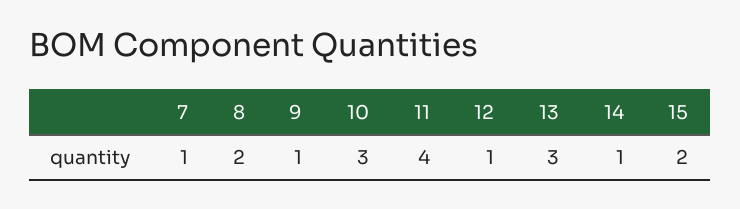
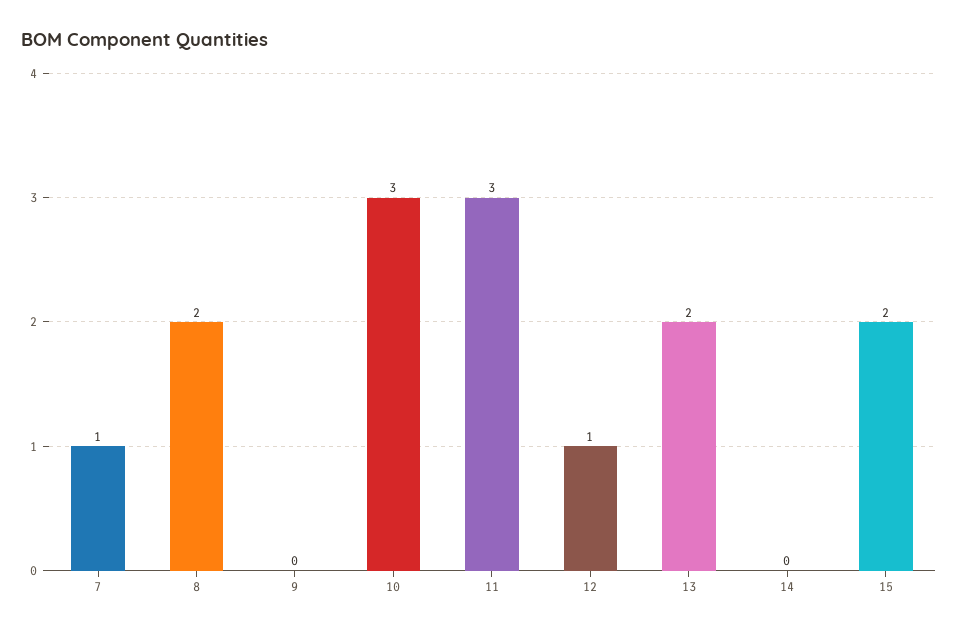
9: 1 -> 0
11: 4 -> 3
13: 3 -> 2
14: 1 -> 0

